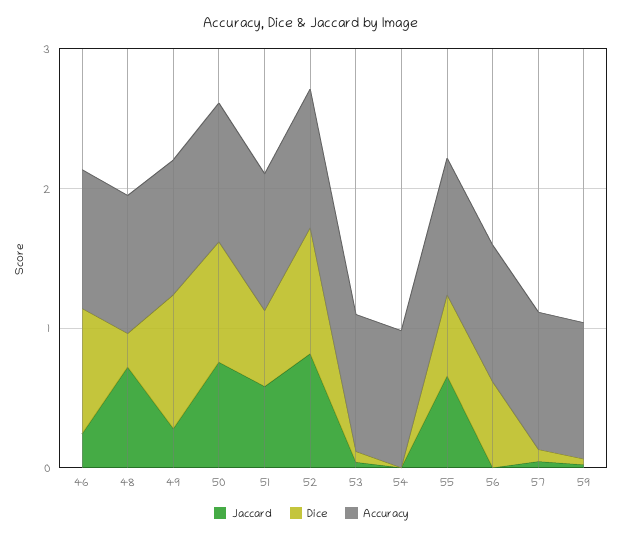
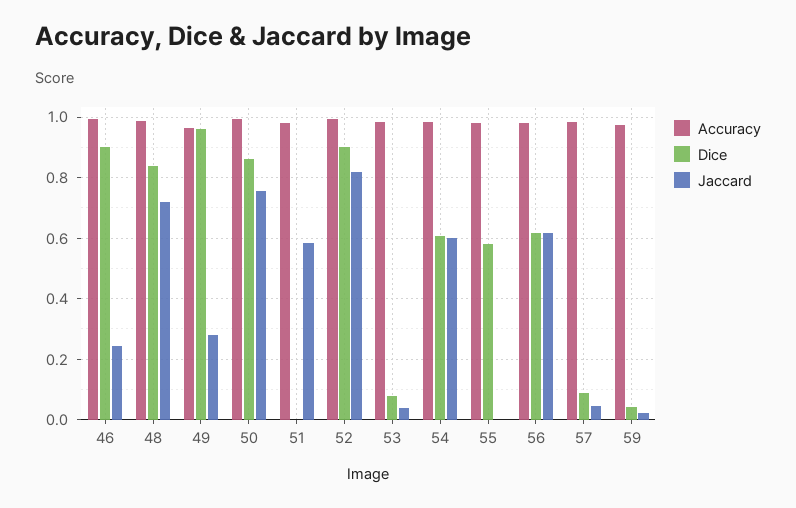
Dice, 48: 0.2 -> 0.84
Dice, 51: 0.6 -> 0
Jaccard, 54: 0 -> 0.6
Dice, 54: 0 -> 0.6
Jaccard, 55: 0.6 -> 0
Jaccard, 56: 0 -> 0.62

